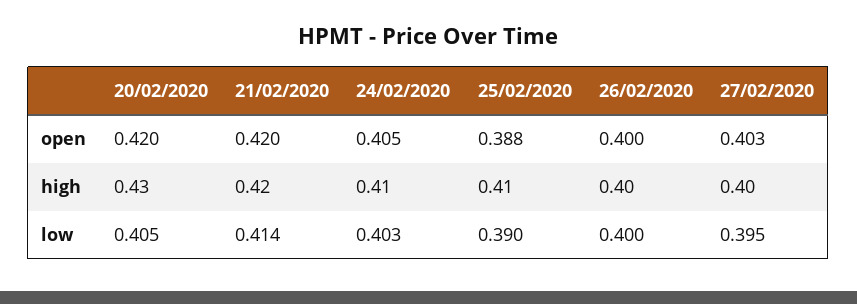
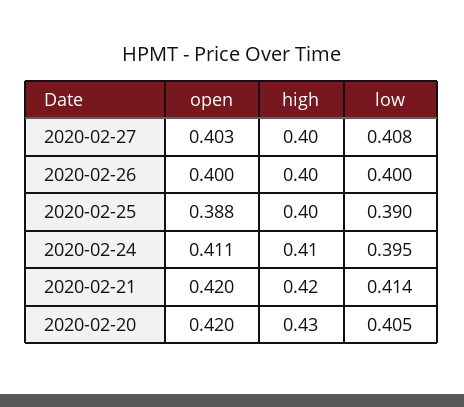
24/02/2020, open: 0.405 -> 0.411
25/02/2020, high: 0.41 -> 0.4
24/02/2020, low: 0.403 -> 0.395
27/02/2020, low: 0.395 -> 0.408

